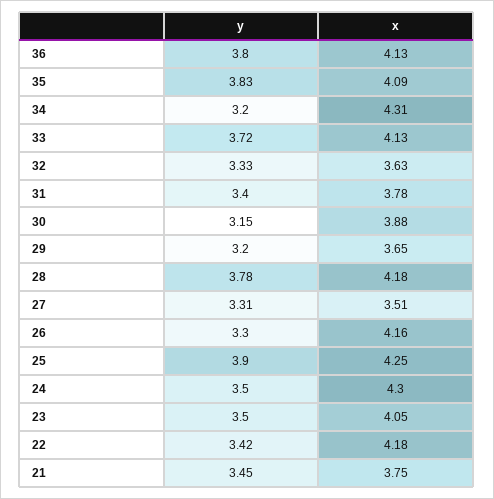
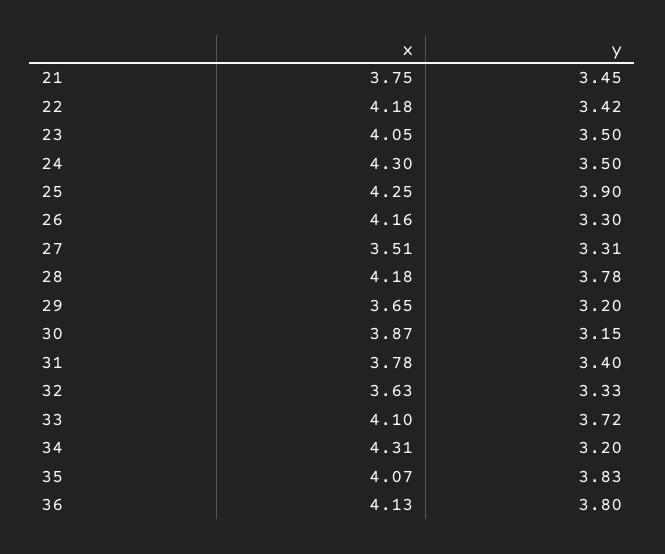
x, 35: 4.09 -> 4.07
x, 33: 4.13 -> 4.1
x, 30: 3.88 -> 3.87

